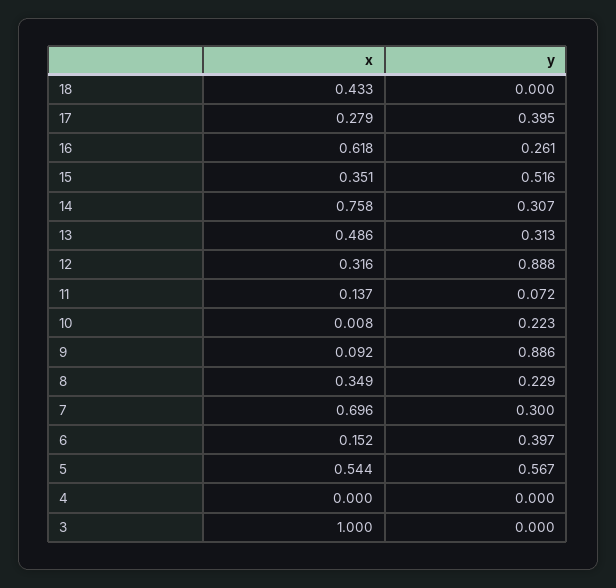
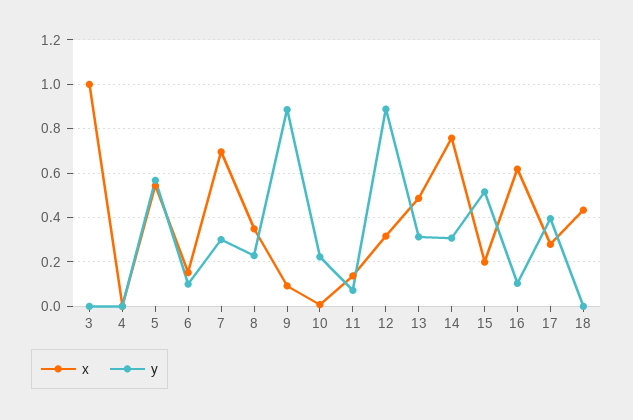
y, 16: 0.261 -> 0.1
x, 15: 0.351 -> 0.2
y, 6: 0.397 -> 0.1

